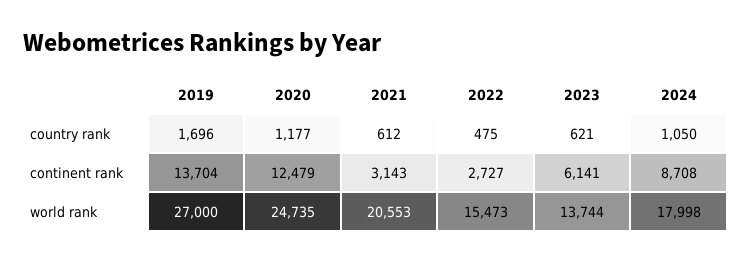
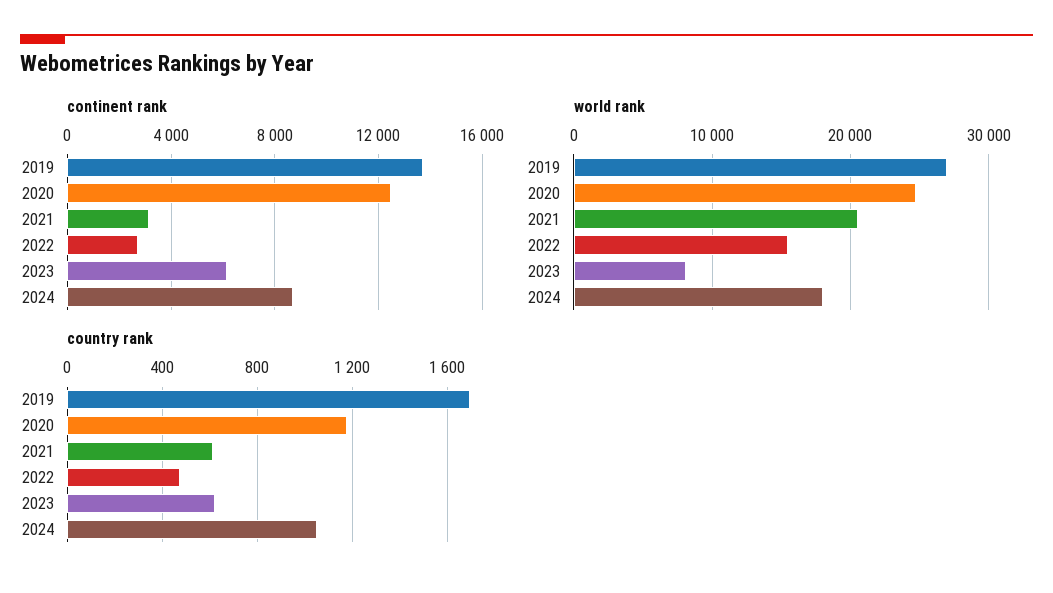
world rank, 2023: 13744 -> 8000

